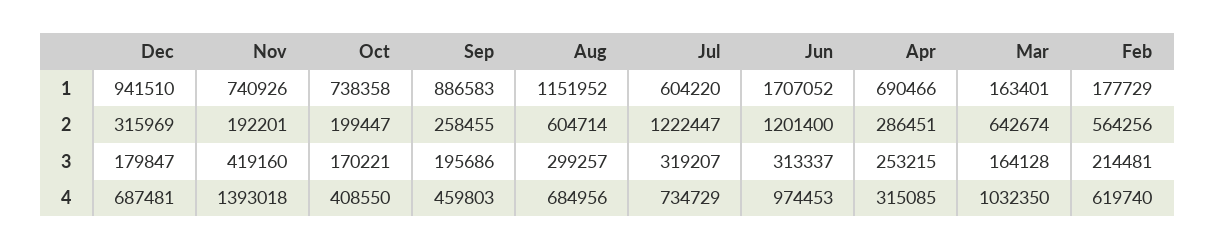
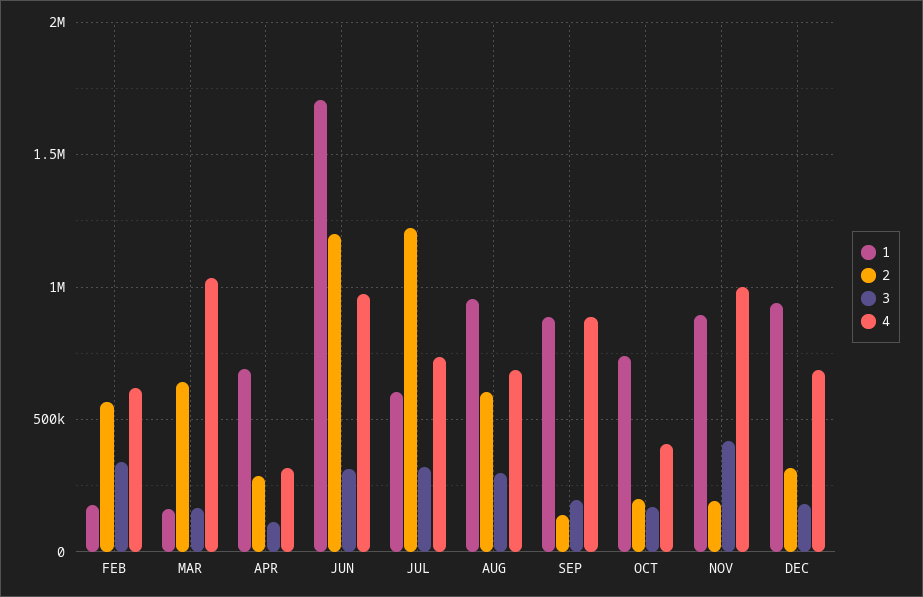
1, Nov: 740926 -> 900000
1, Aug: 1151952 -> 950000
2, Sep: 258455 -> 150000
3, Apr: 253215 -> 100000
3, Feb: 214481 -> 350000
4, Nov: 1393018 -> 1000000
4, Sep: 459803 -> 900000

